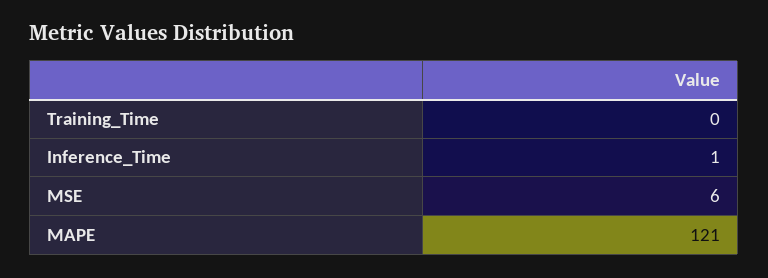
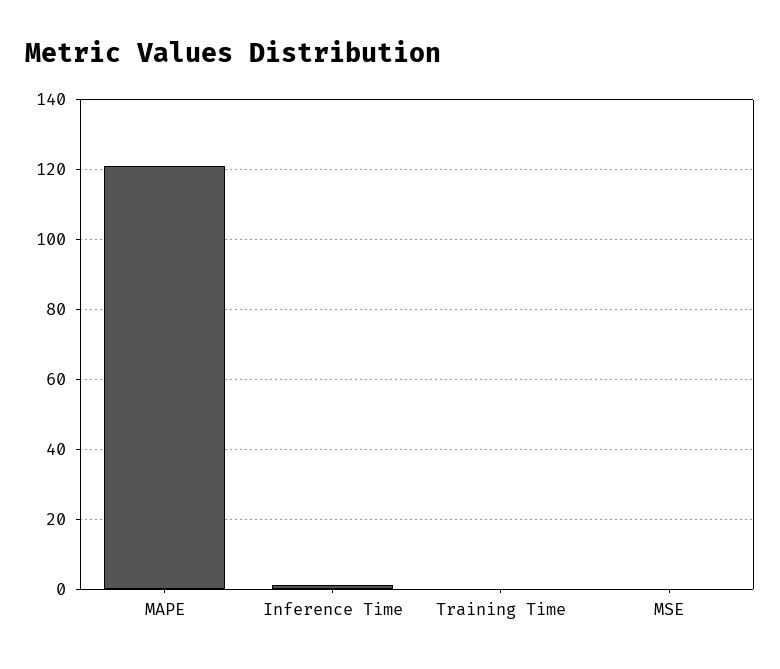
MSE: 6 -> 0

